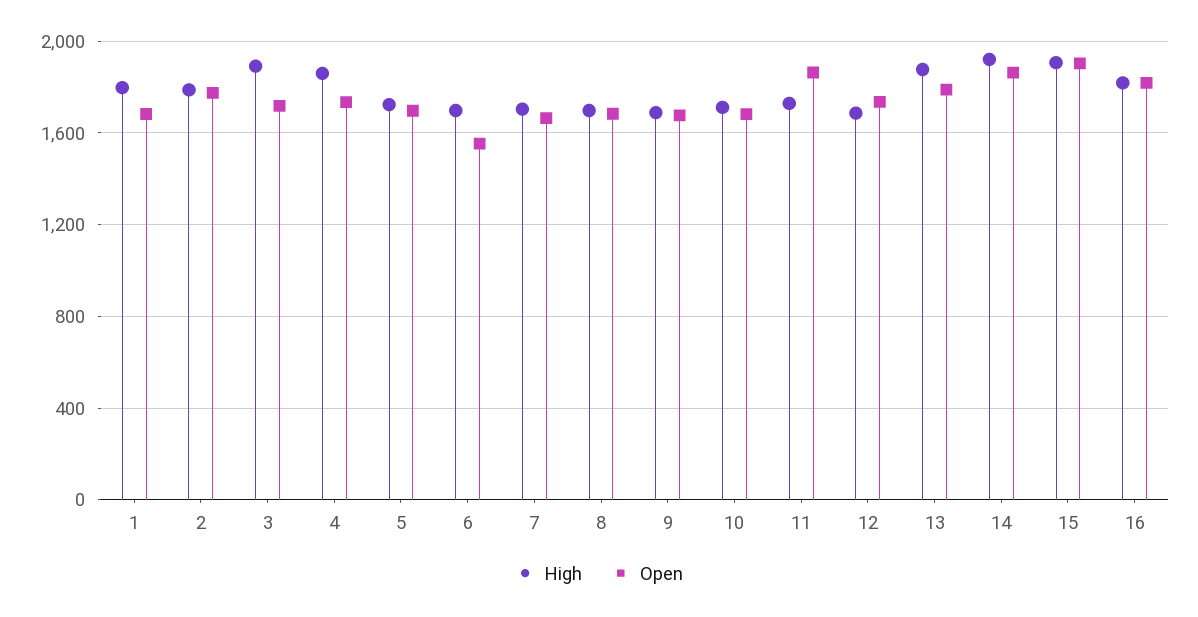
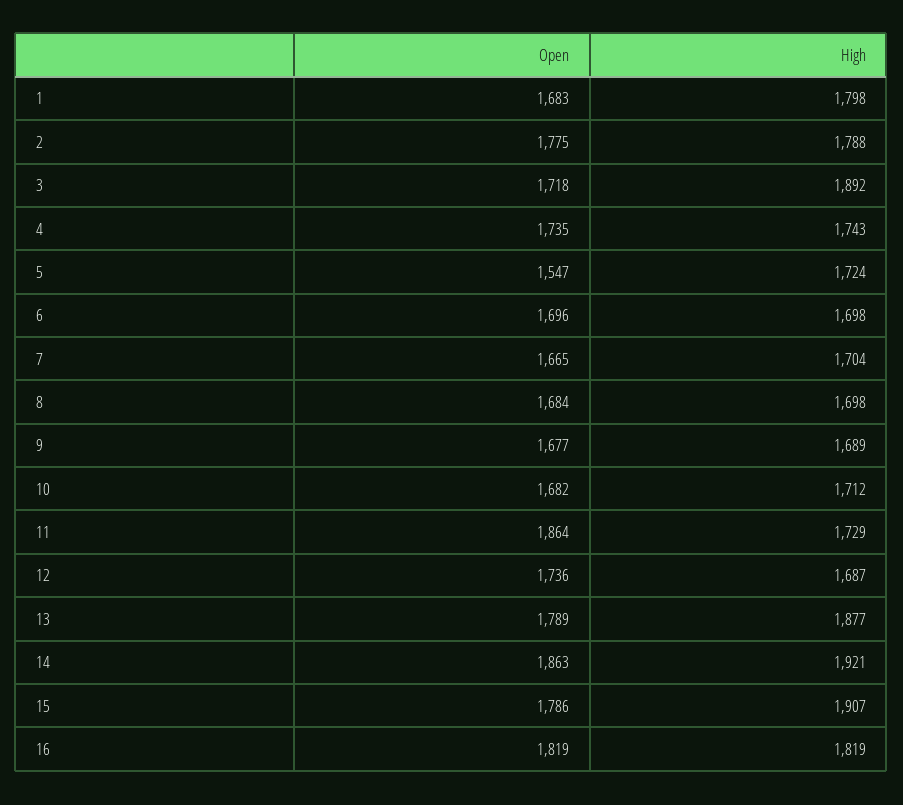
High, 4: 1850 -> 1743
Open, 5: 1700 -> 1547
Open, 6: 1550 -> 1696
Open, 15: 1900 -> 1786

